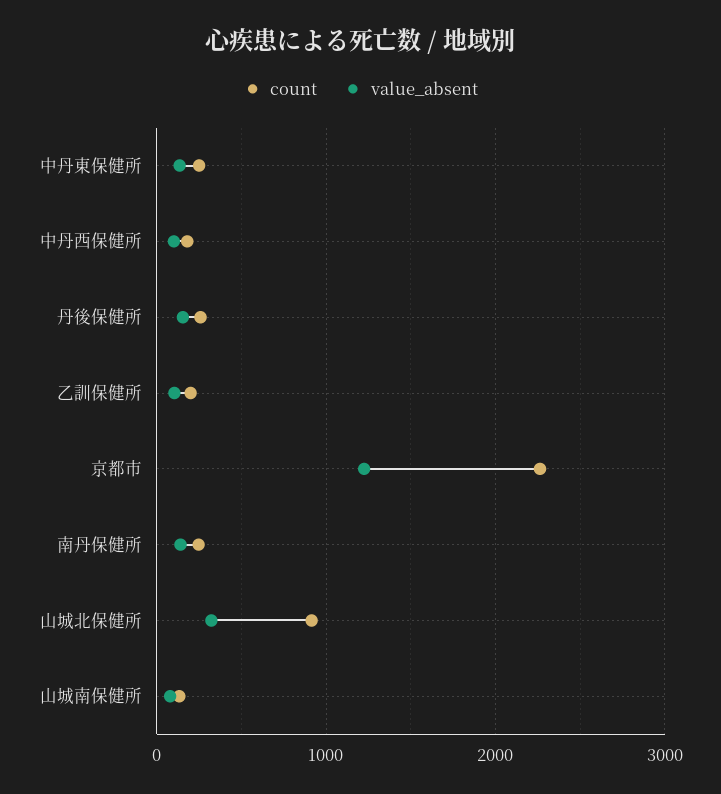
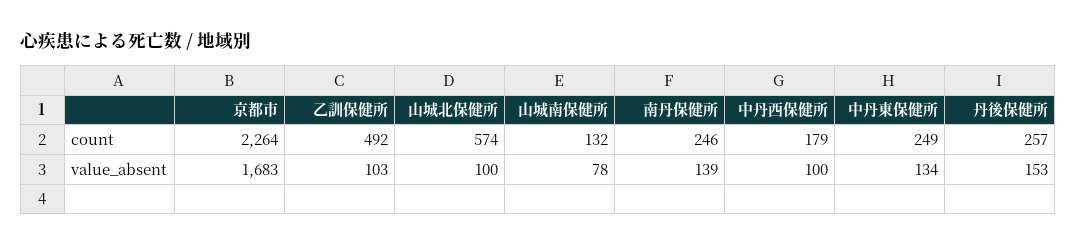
count, 乙訓保健所: 200 -> 492
value_absent, 京都市: 1200 -> 1683
count, 山城北保健所: 900 -> 574
value_absent, 山城北保健所: 300 -> 100

